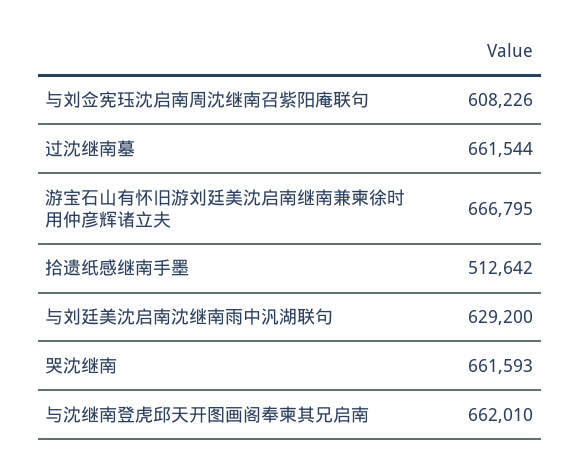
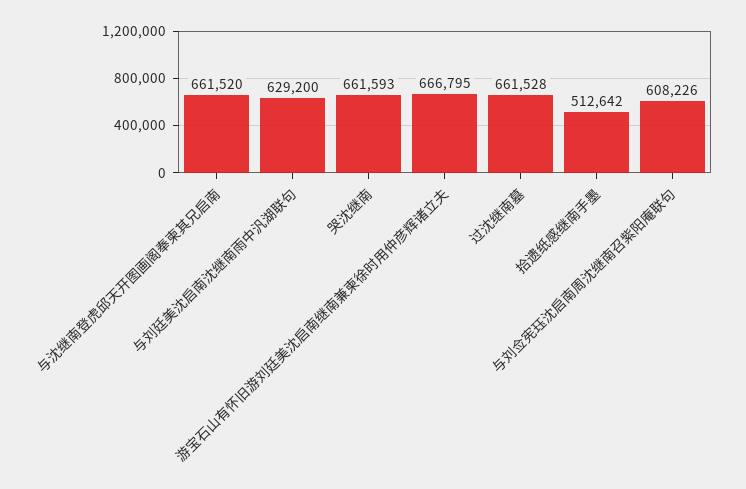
过沈继南墓: 661544 -> 661528
与沈继南登虎邱天开图画阁奉柬其兄启南: 662010 -> 661520

